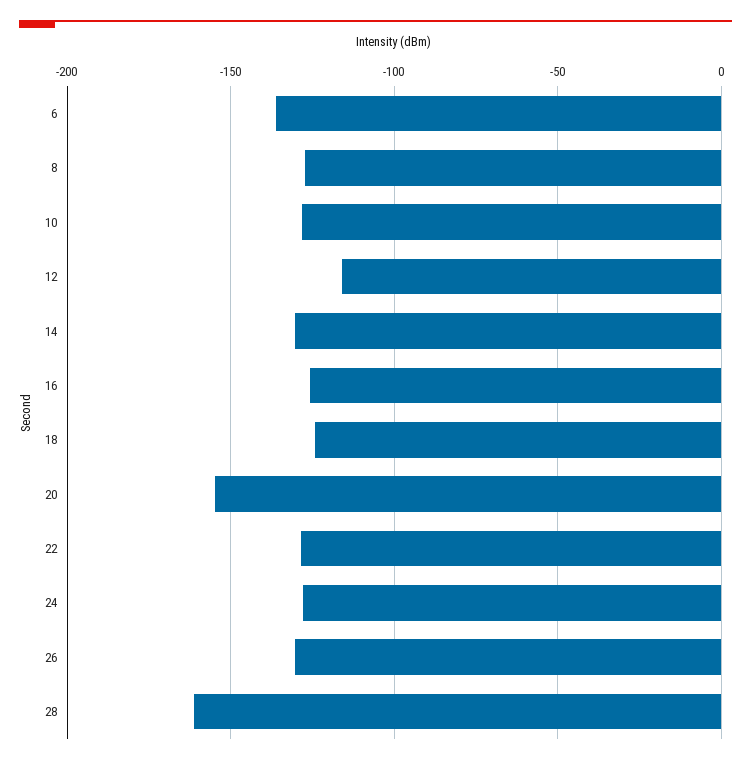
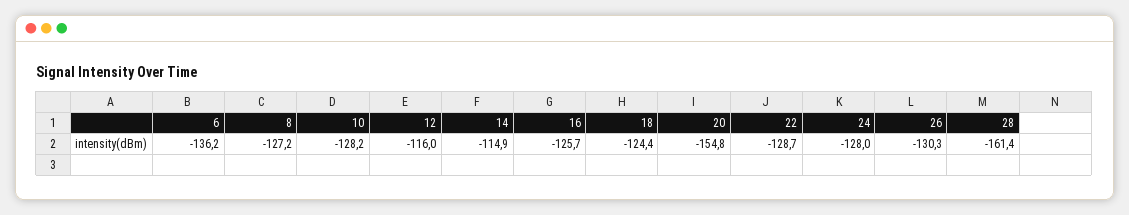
14: -130 -> -114.9

